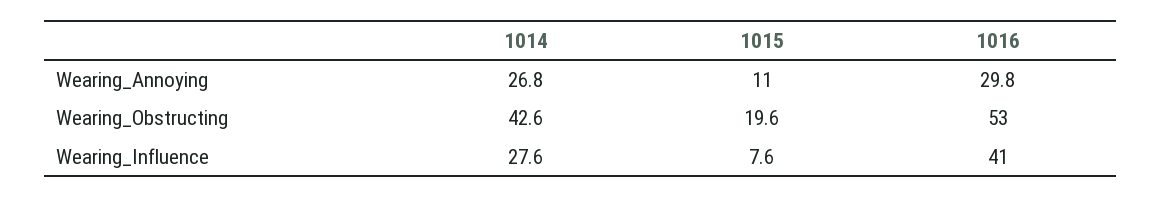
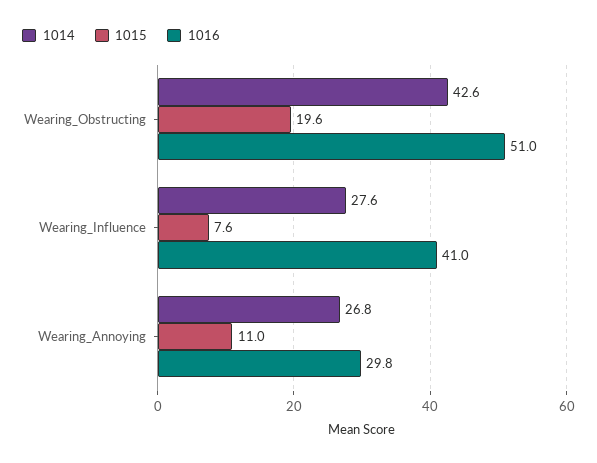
1016, Wearing_Obstructing: 53 -> 51

